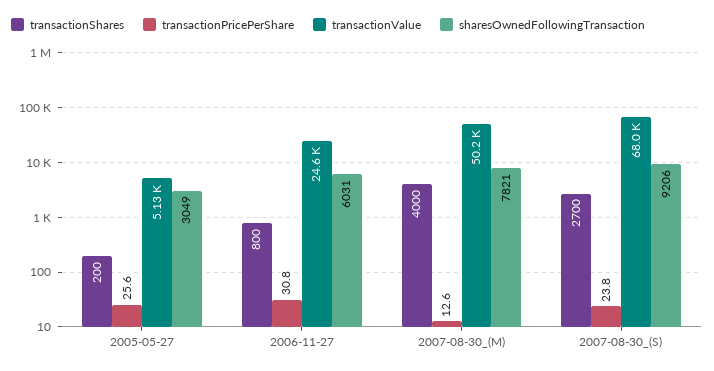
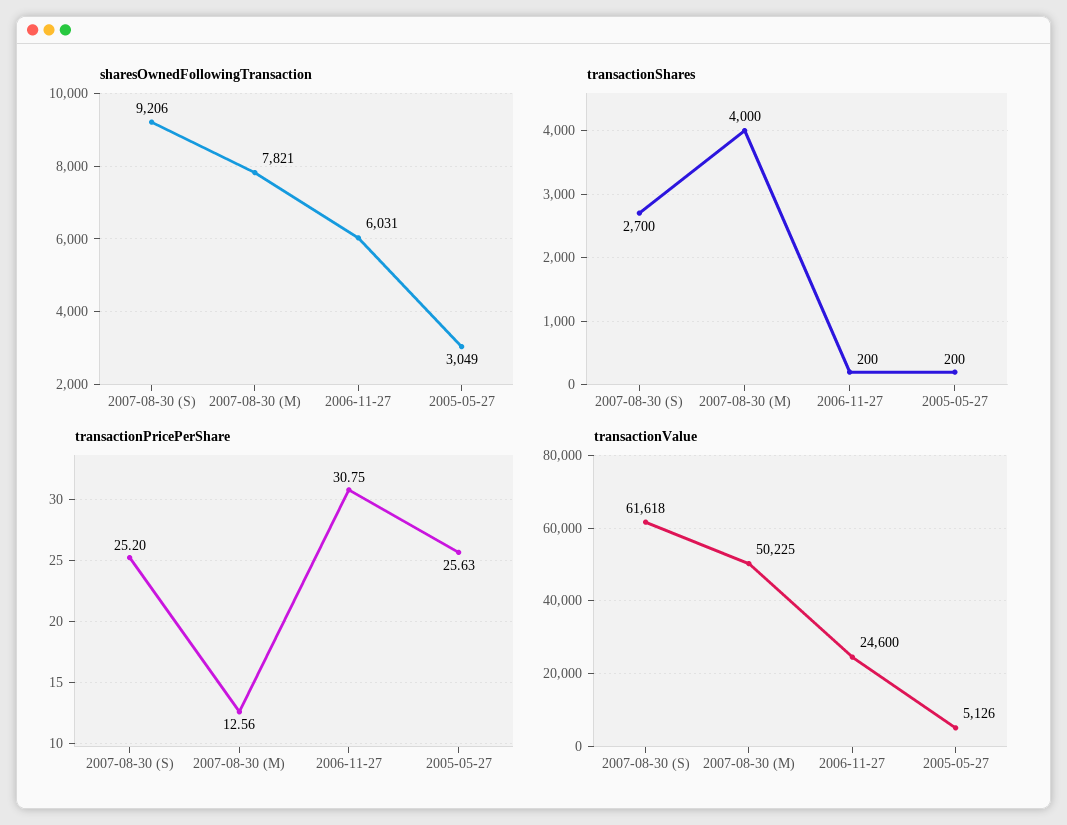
transactionShares, 2006-11-27: 800 -> 200
transactionPricePerShare, 2007-08-30_(S): 23.8 -> 25.2
transactionValue, 2007-08-30_(S): 68000 -> 61618

